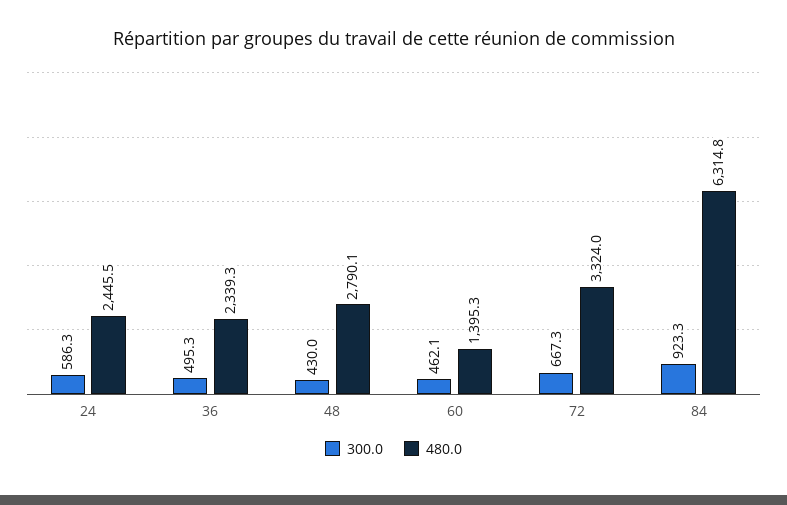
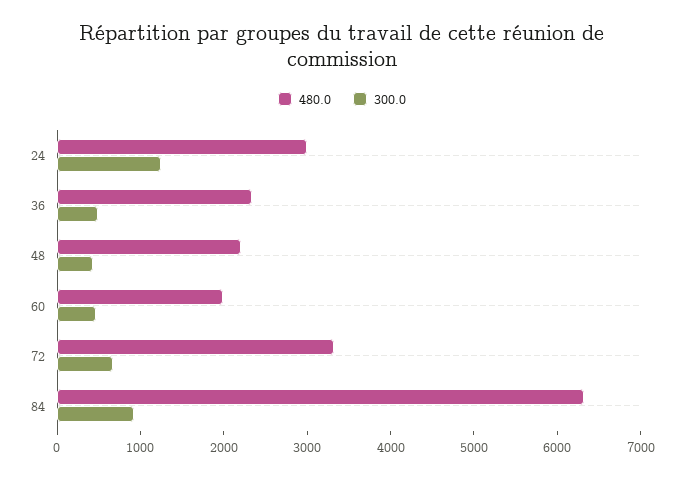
300.0, 24: 586.3 -> 1200
480.0, 24: 2445.5 -> 3000
480.0, 48: 2790.1 -> 2200
480.0, 60: 1395.3 -> 2000

